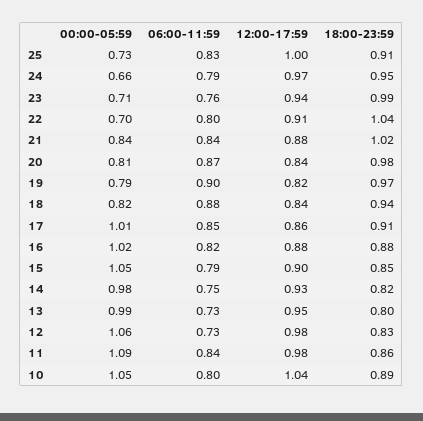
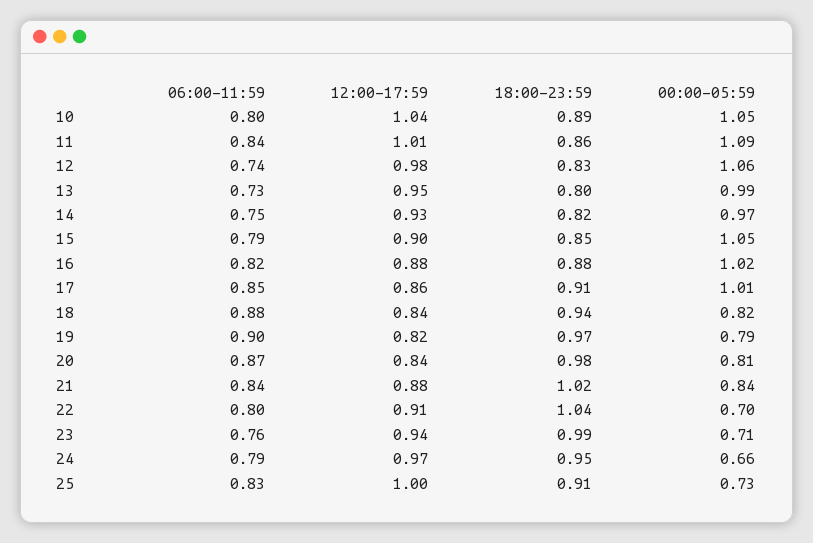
00:00-05:59, 14: 0.98 -> 0.97
06:00-11:59, 12: 0.73 -> 0.74
12:00-17:59, 11: 0.98 -> 1.01

